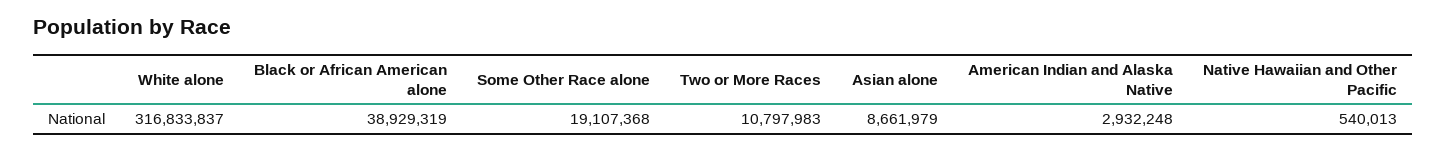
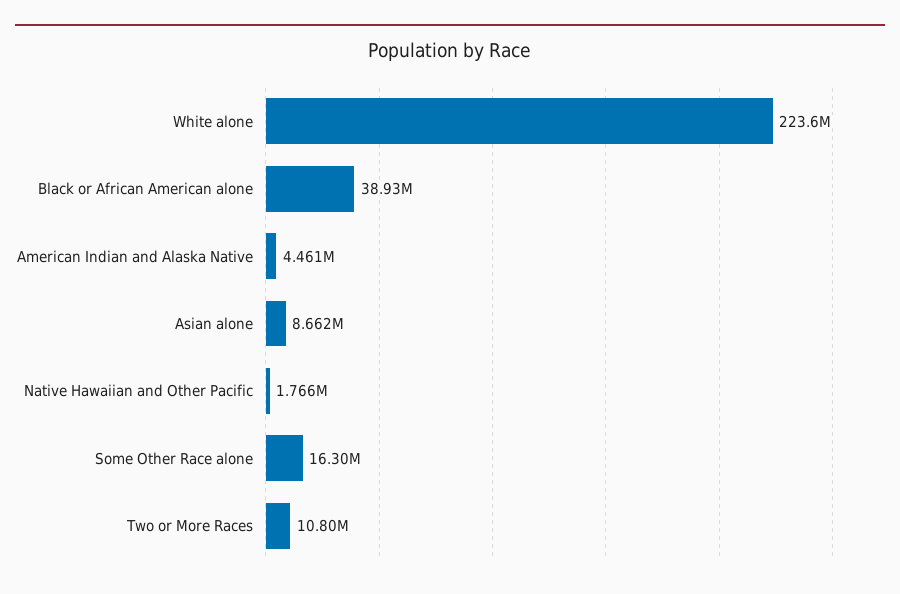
White alone: 316833837 -> 223600000
Some Other Race alone: 19107368 -> 16300000
American Indian and Alaska Native: 2932248 -> 4461000
Native Hawaiian and Other Pacific: 540013 -> 1766000

